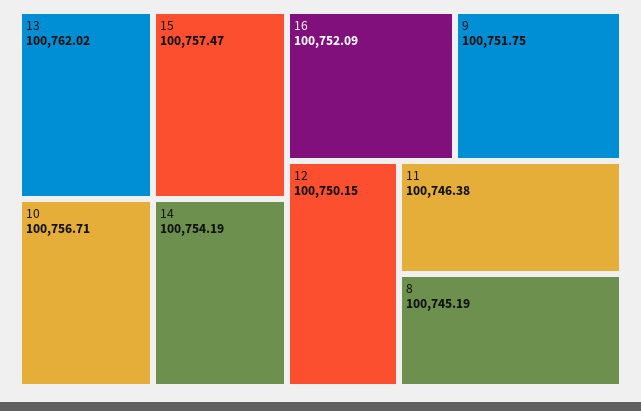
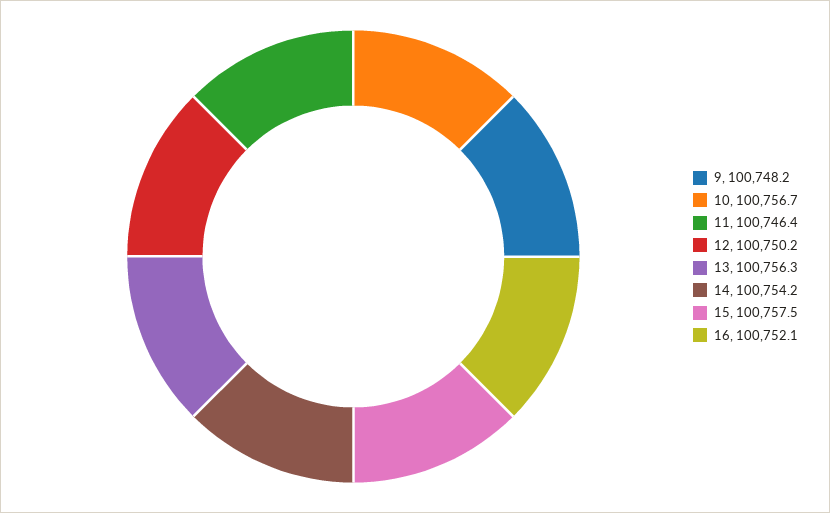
13: 100762.02 -> 100756.3
9: 100751.75 -> 100748.2
8: 100745.19 -> none

